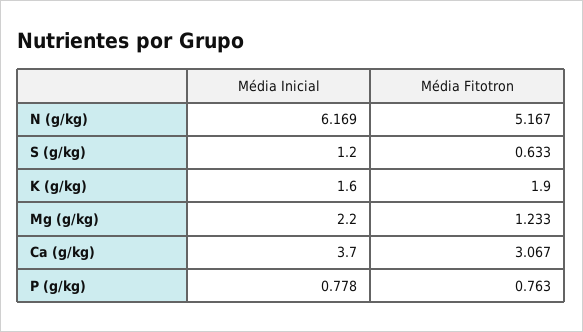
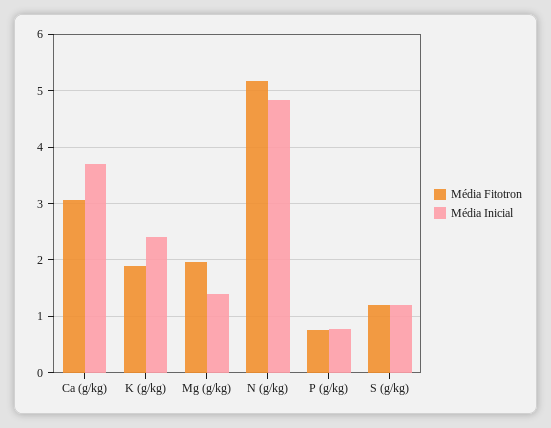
Média Inicial, N (g/kg): 6.169 -> 4.8
Média Fitotron, S (g/kg): 0.633 -> 1.2
Média Inicial, K (g/kg): 1.6 -> 2.4
Média Inicial, Mg (g/kg): 2.2 -> 1.4
Média Fitotron, Mg (g/kg): 1.233 -> 2

